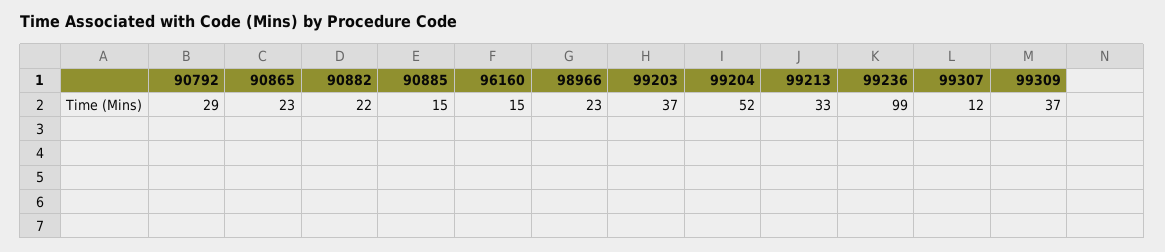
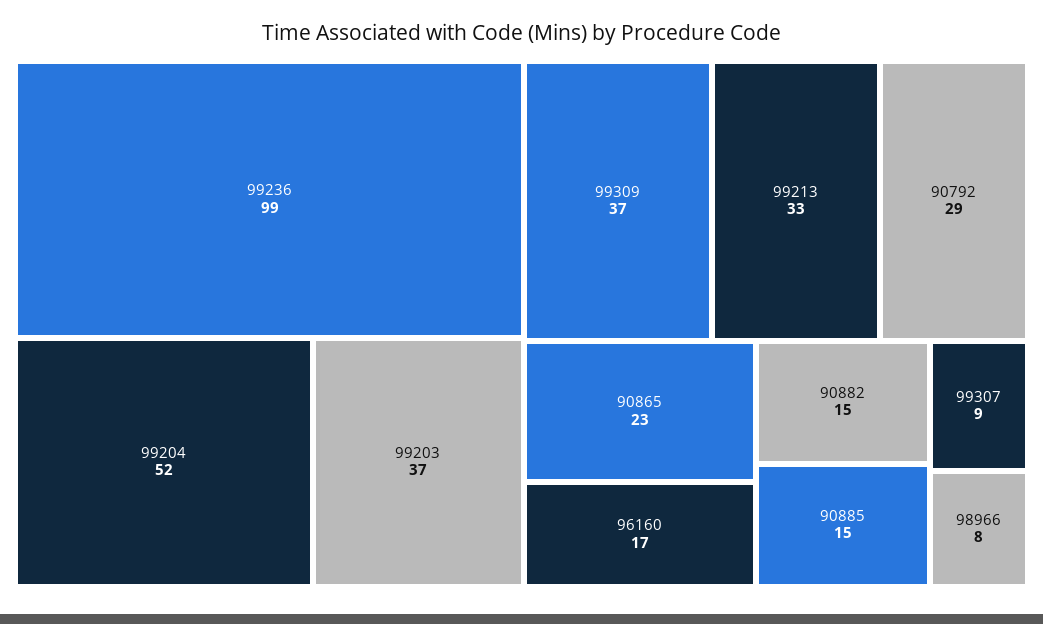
90882: 22 -> 15
96160: 15 -> 17
98966: 23 -> 8
99307: 12 -> 9

